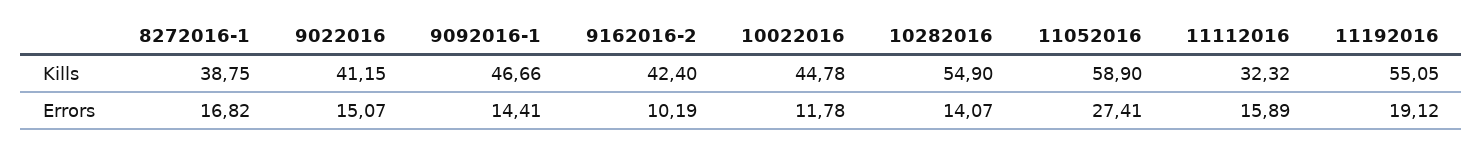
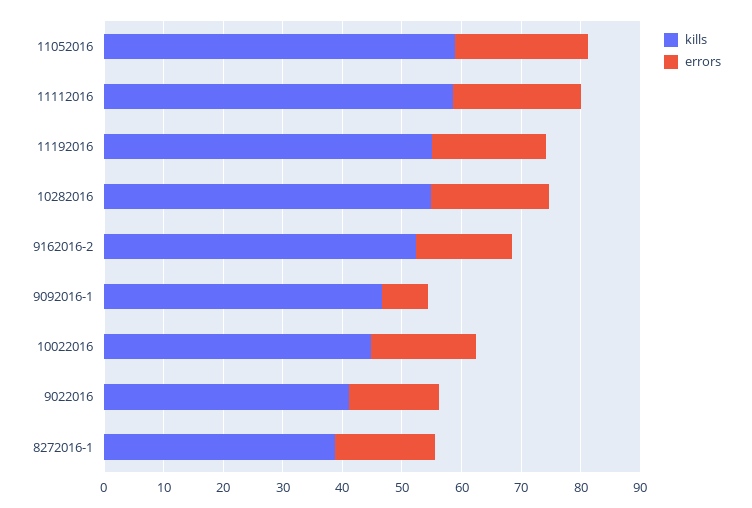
Kills, 9162016-2: 42.4 -> 52
Kills, 11112016: 32.32 -> 58
Errors, 9092016-1: 14.41 -> 8
Errors, 9162016-2: 10.19 -> 16
Errors, 10022016: 11.78 -> 18
Errors, 10282016: 14.07 -> 20
Errors, 11052016: 27.41 -> 22
Errors, 11112016: 15.89 -> 22

